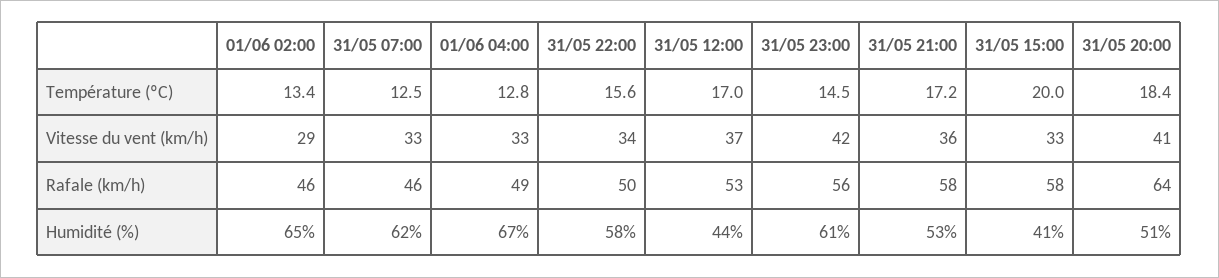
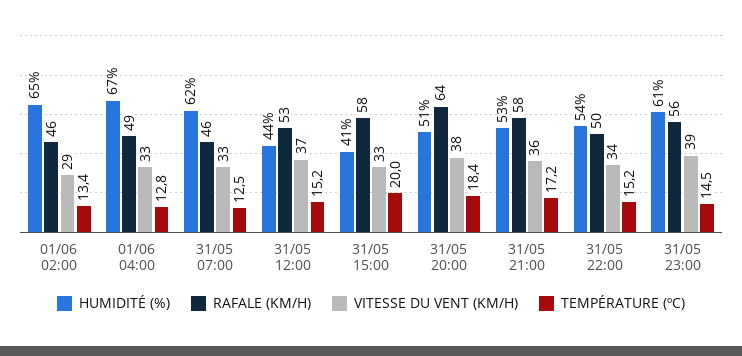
Température (ºC), 31/05 22:00: 15.6 -> 15.2
Température (ºC), 31/05 12:00: 17 -> 15.2
Vitesse du vent (km/h), 31/05 23:00: 42 -> 39
Vitesse du vent (km/h), 31/05 20:00: 41 -> 38
Humidité (%), 31/05 22:00: 58 -> 54

